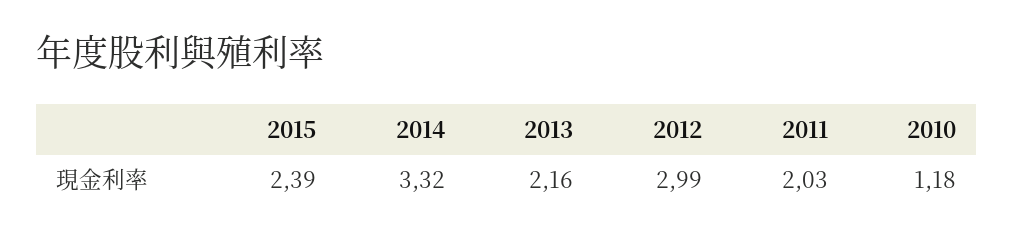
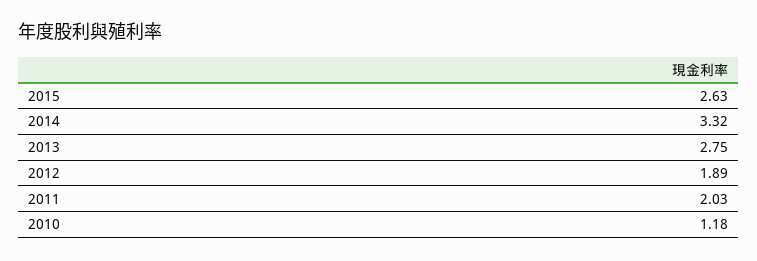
2015: 2.39 -> 2.63
2013: 2.16 -> 2.75
2012: 2.99 -> 1.89

